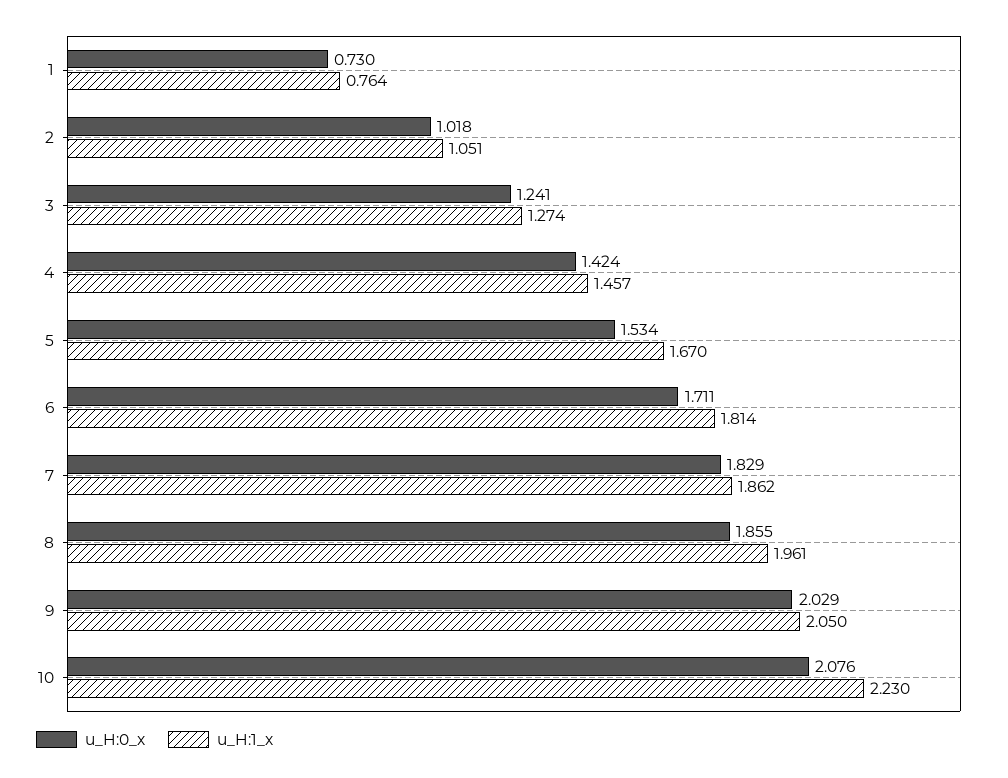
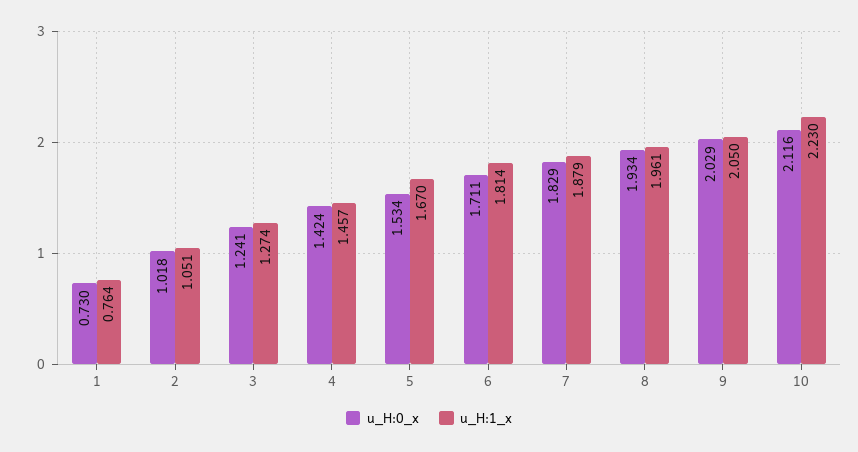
u_H:1_x, 7: 1.862 -> 1.879
u_H:0_x, 8: 1.855 -> 1.934
u_H:0_x, 10: 2.076 -> 2.116

